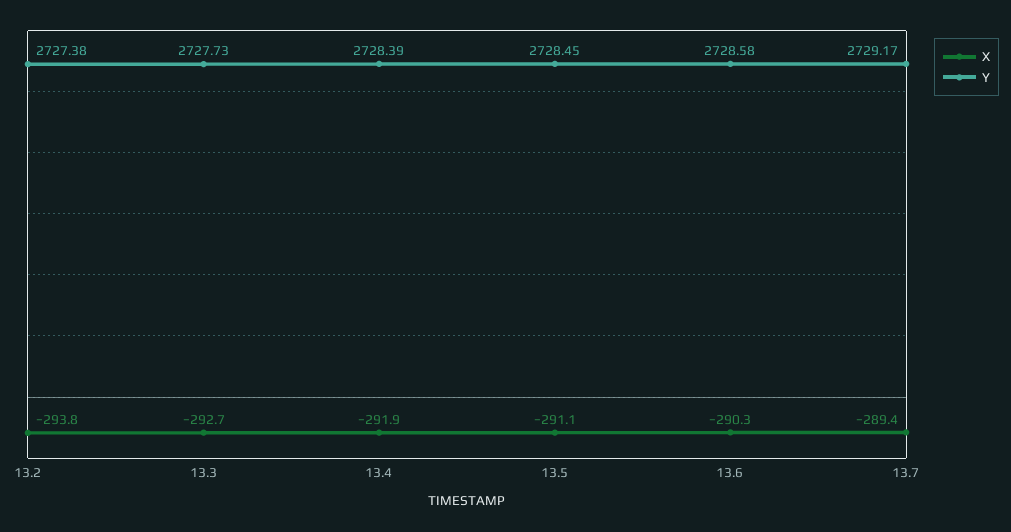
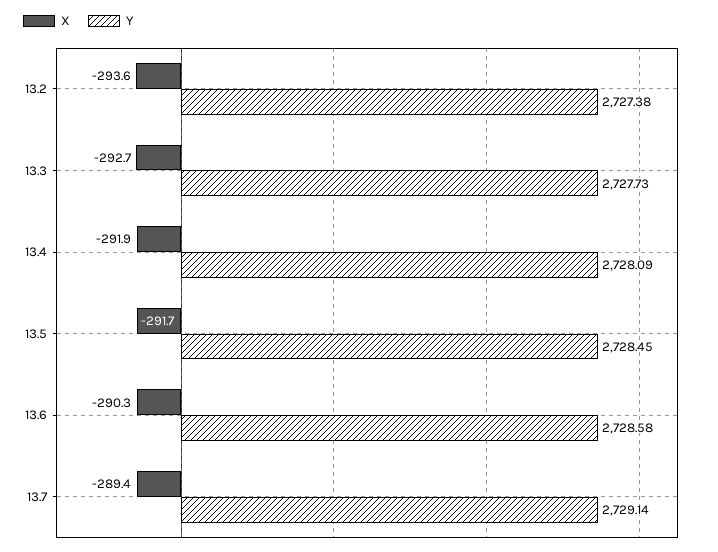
X, 13.2: -293.8 -> -293.6
Y, 13.4: 2728.39 -> 2728.09
X, 13.5: -291.1 -> -291.7
Y, 13.7: 2729.17 -> 2729.14

